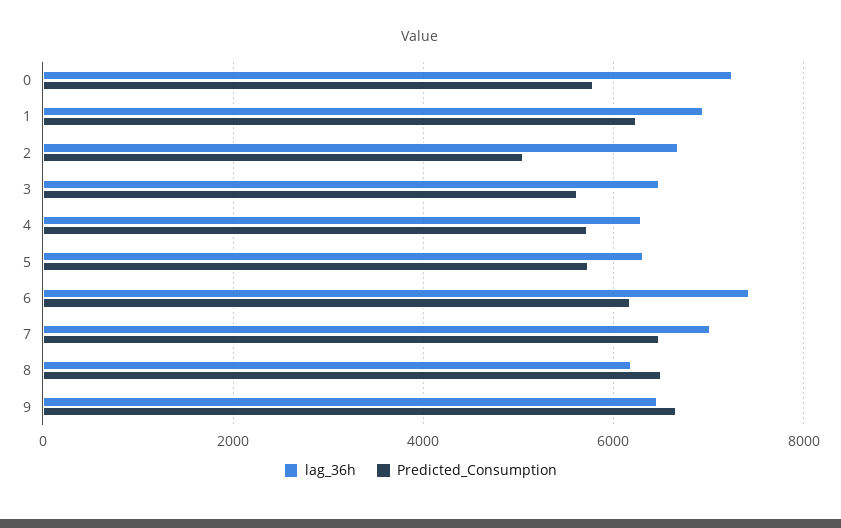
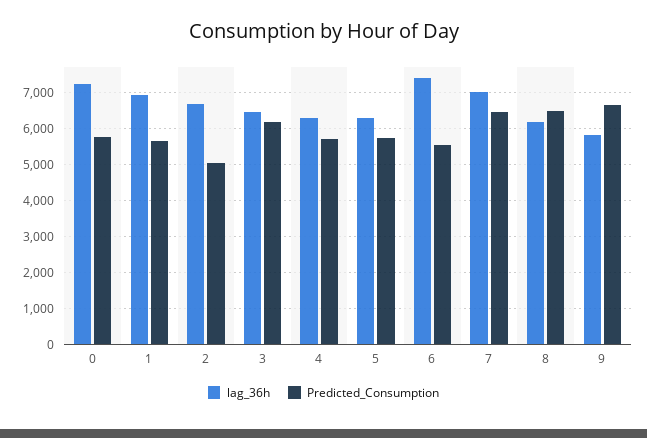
Predicted_Consumption, 1: 6200 -> 5600
Predicted_Consumption, 3: 5600 -> 6200
Predicted_Consumption, 6: 6200 -> 5600
lag_36h, 9: 6400 -> 5800

